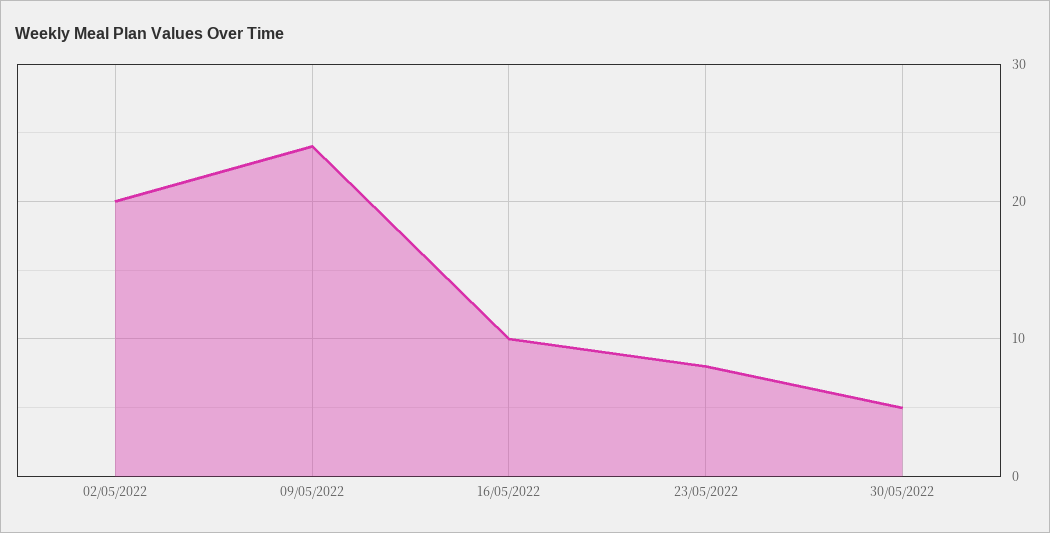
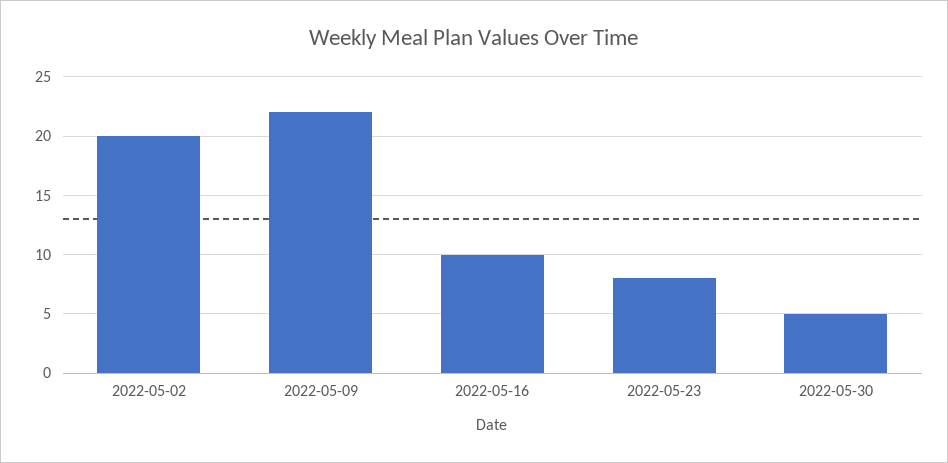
09/05/2022: 24 -> 22

